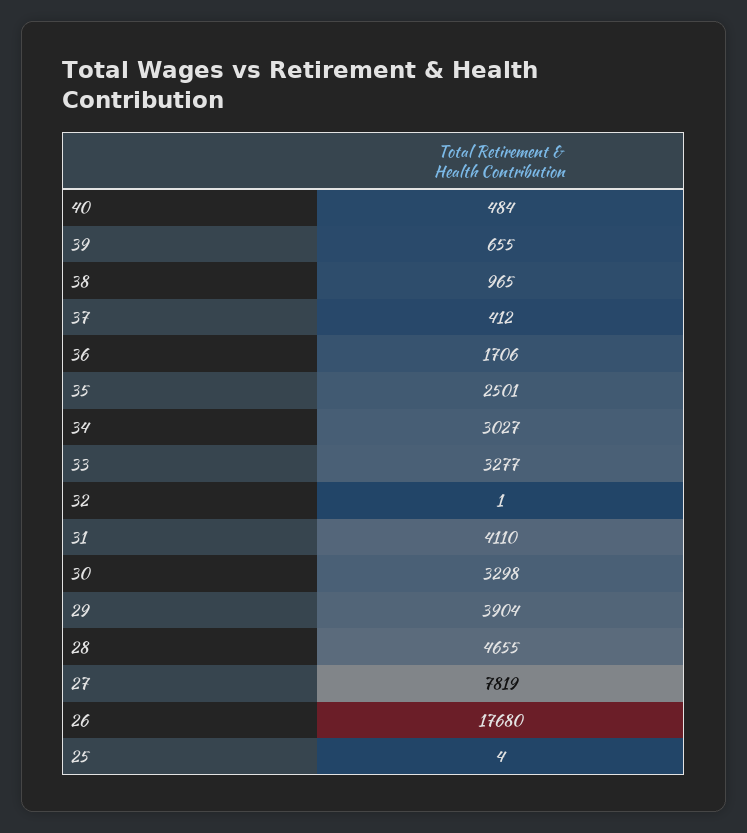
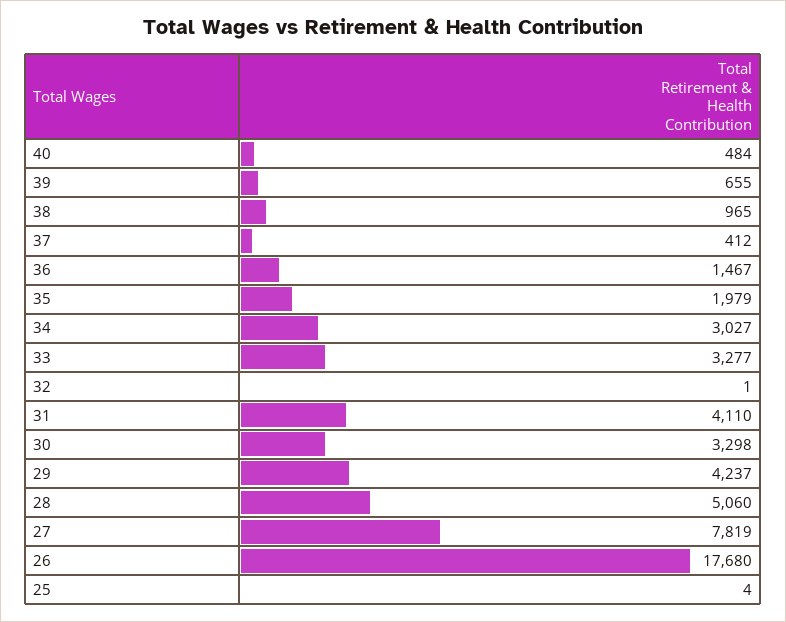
36: 1706 -> 1467
35: 2501 -> 1979
29: 3904 -> 4237
28: 4655 -> 5060

